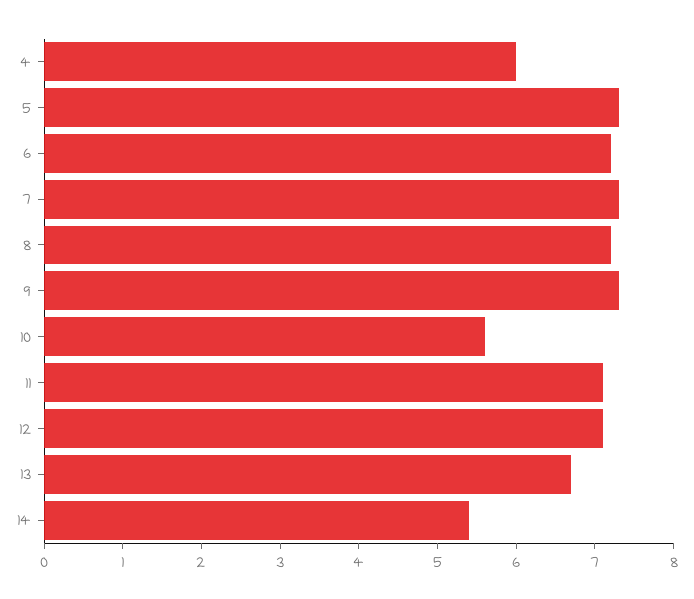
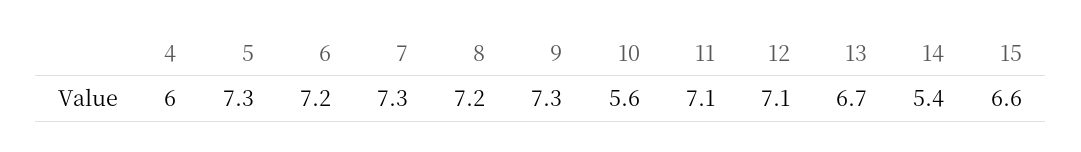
15: none -> 6.6

